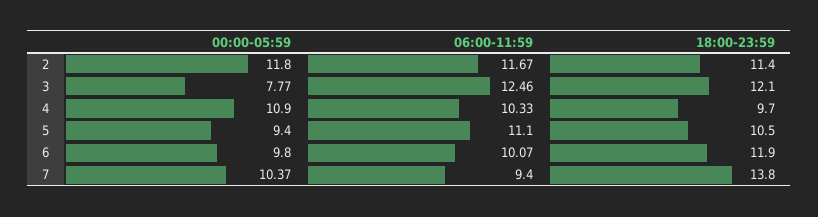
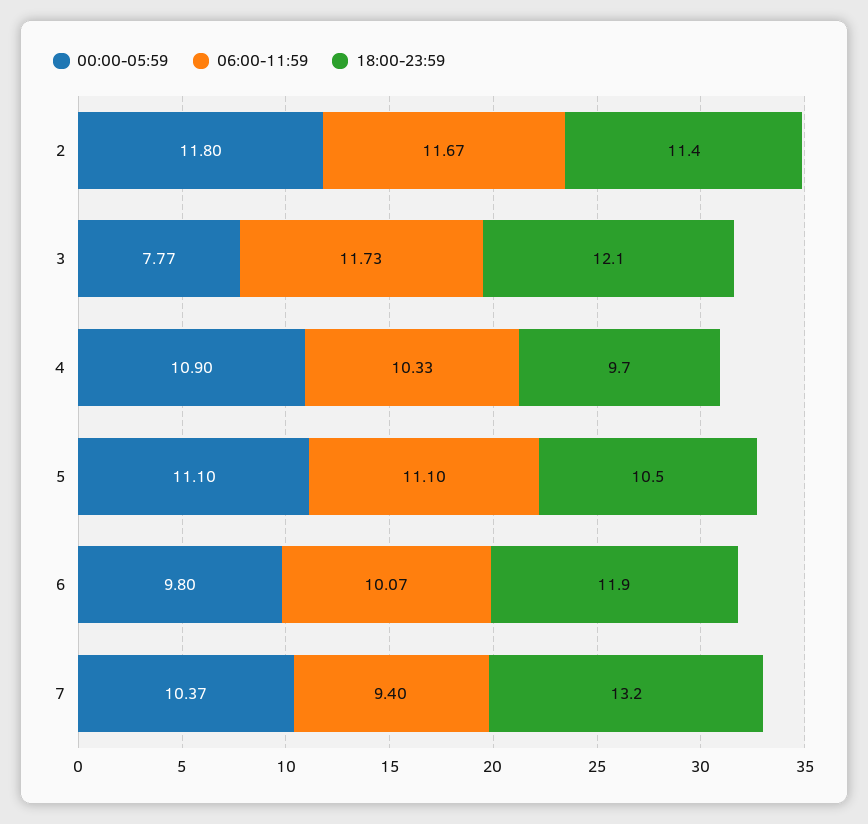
06:00-11:59, 3: 12.46 -> 11.73
00:00-05:59, 5: 9.4 -> 11.1
18:00-23:59, 7: 13.8 -> 13.2

